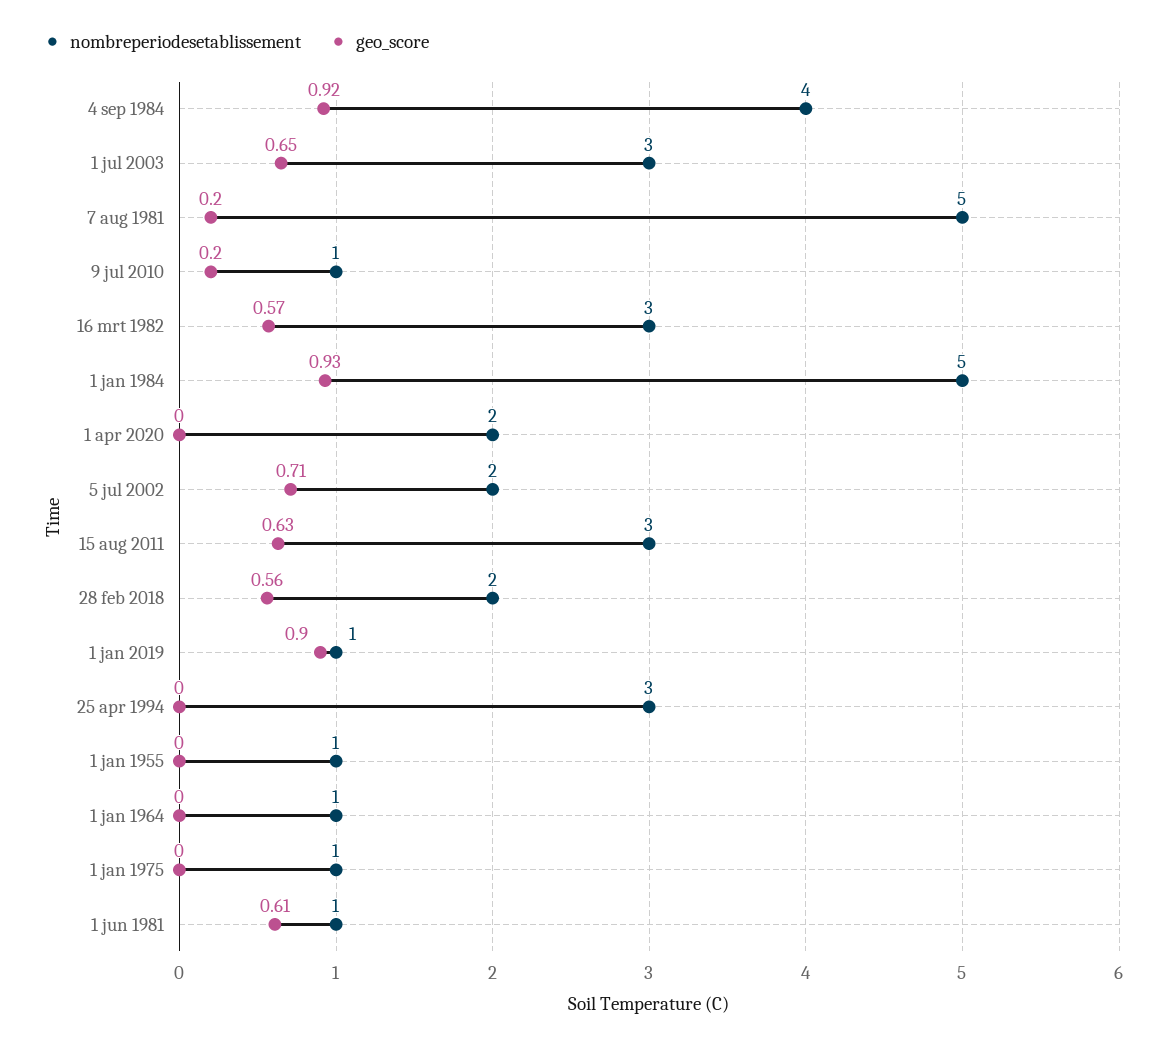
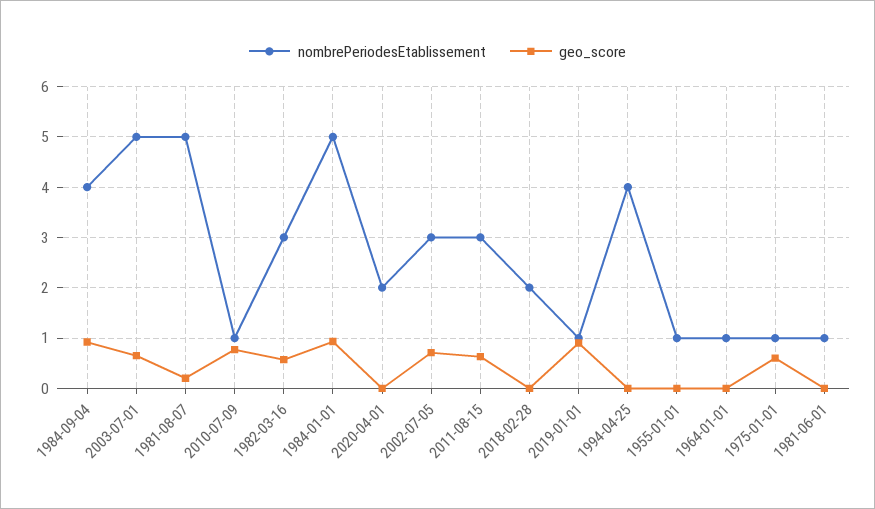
nombreperiodesetablissement, 1 jul 2003: 3 -> 5
geo_score, 9 jul 2010: 0.2 -> 0.8
nombreperiodesetablissement, 5 jul 2002: 2 -> 3
geo_score, 28 feb 2018: 0.56 -> 0
nombreperiodesetablissement, 25 apr 1994: 3 -> 4
geo_score, 1 jan 1975: 0 -> 0.6
geo_score, 1 jun 1981: 0.61 -> 0

